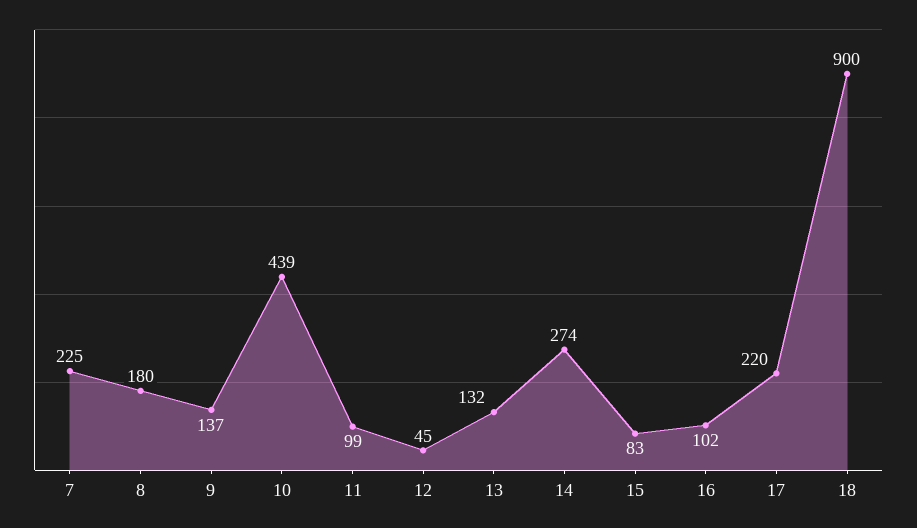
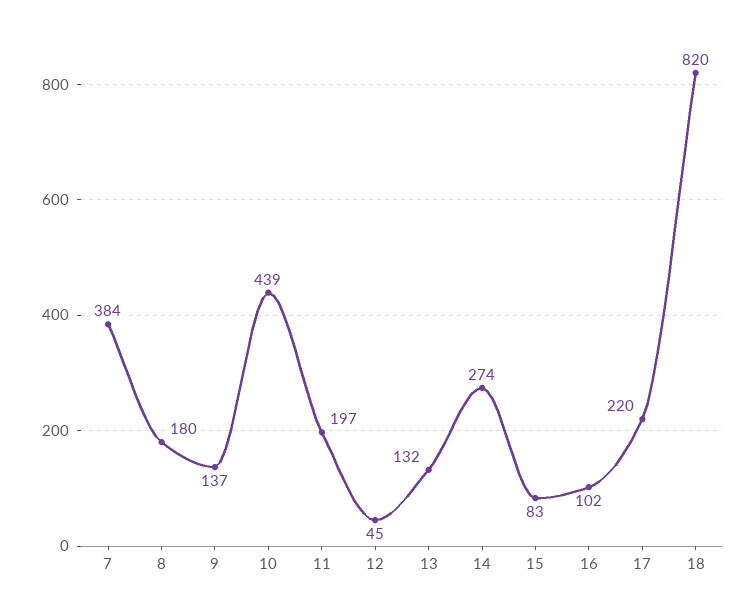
7: 225 -> 384
11: 99 -> 197
18: 900 -> 820

